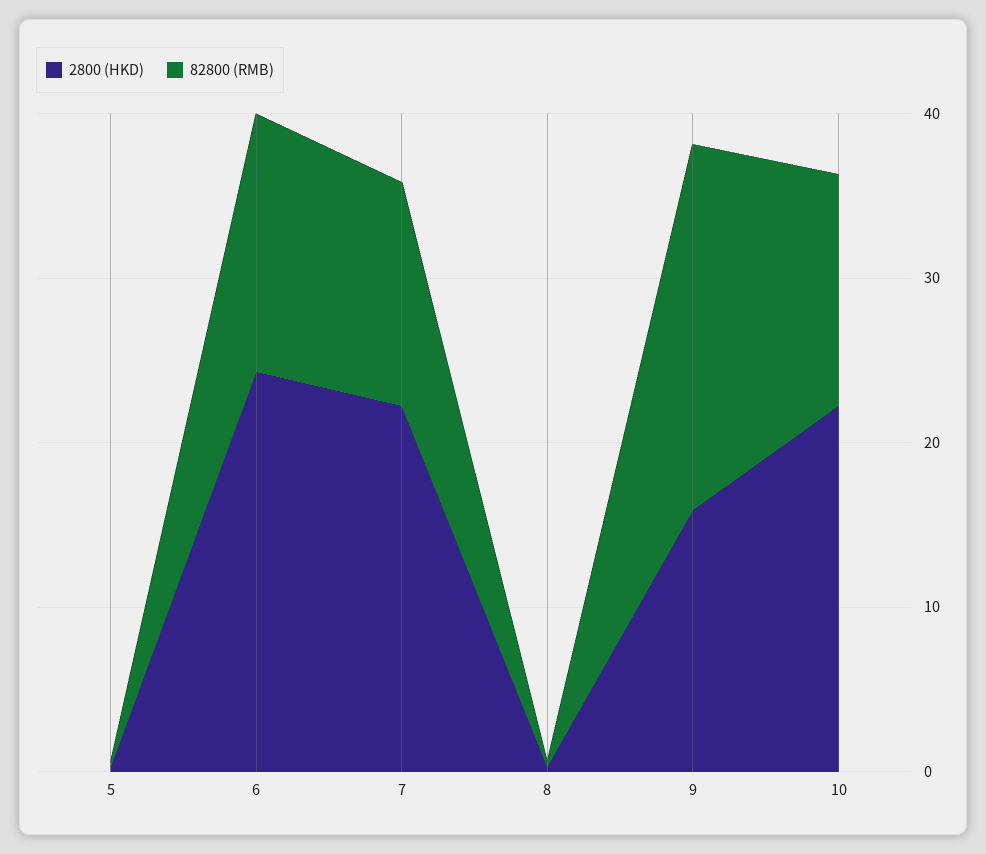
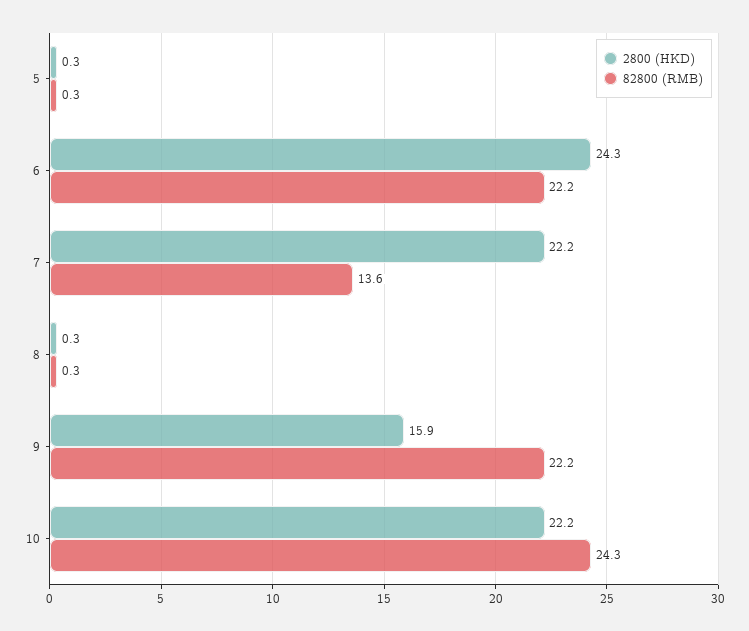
82800 (RMB), 6: 16 -> 22.2
82800 (RMB), 10: 14 -> 24.3

